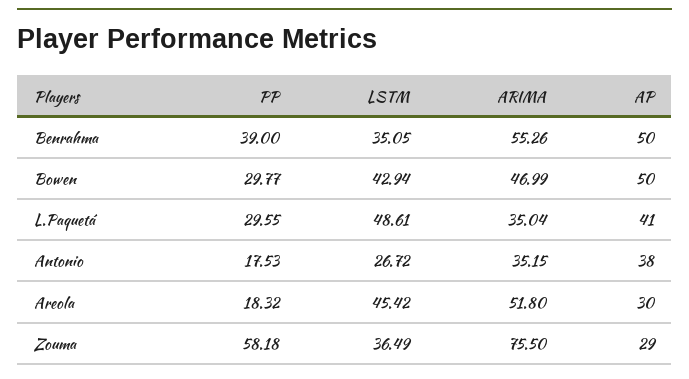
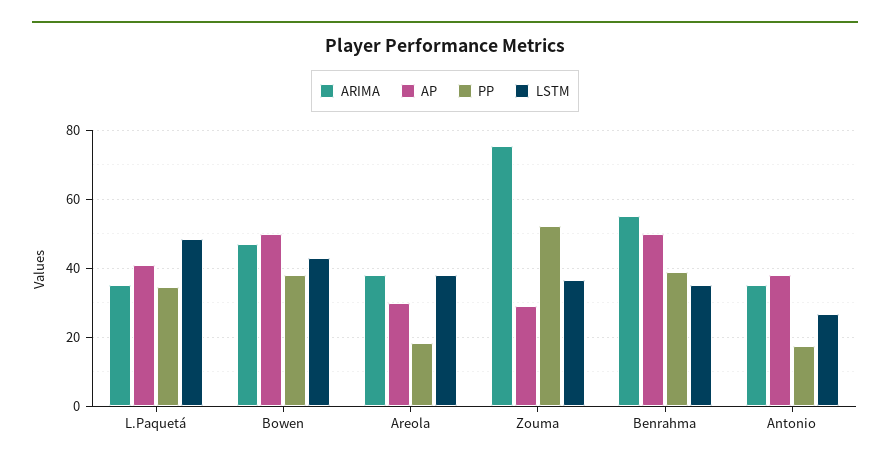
PP, Bowen: 29.77 -> 38
PP, L.Paquetá: 29.55 -> 34
LSTM, Areola: 45.42 -> 38
ARIMA, Areola: 51.8 -> 38
PP, Zouma: 58.18 -> 52

